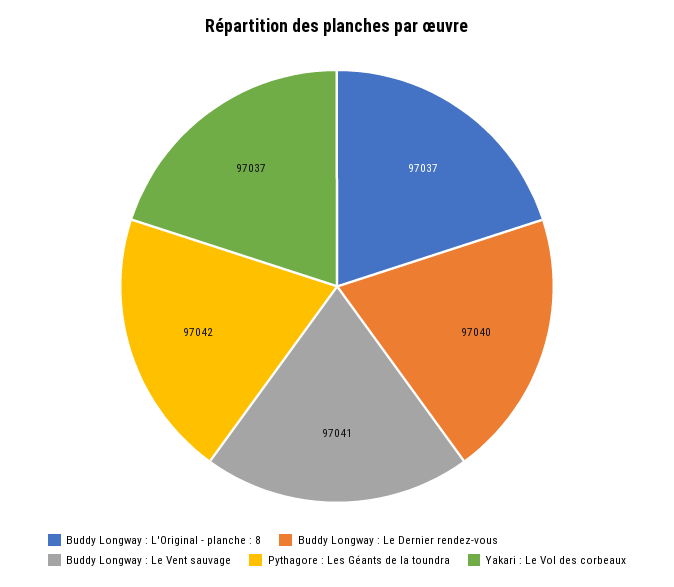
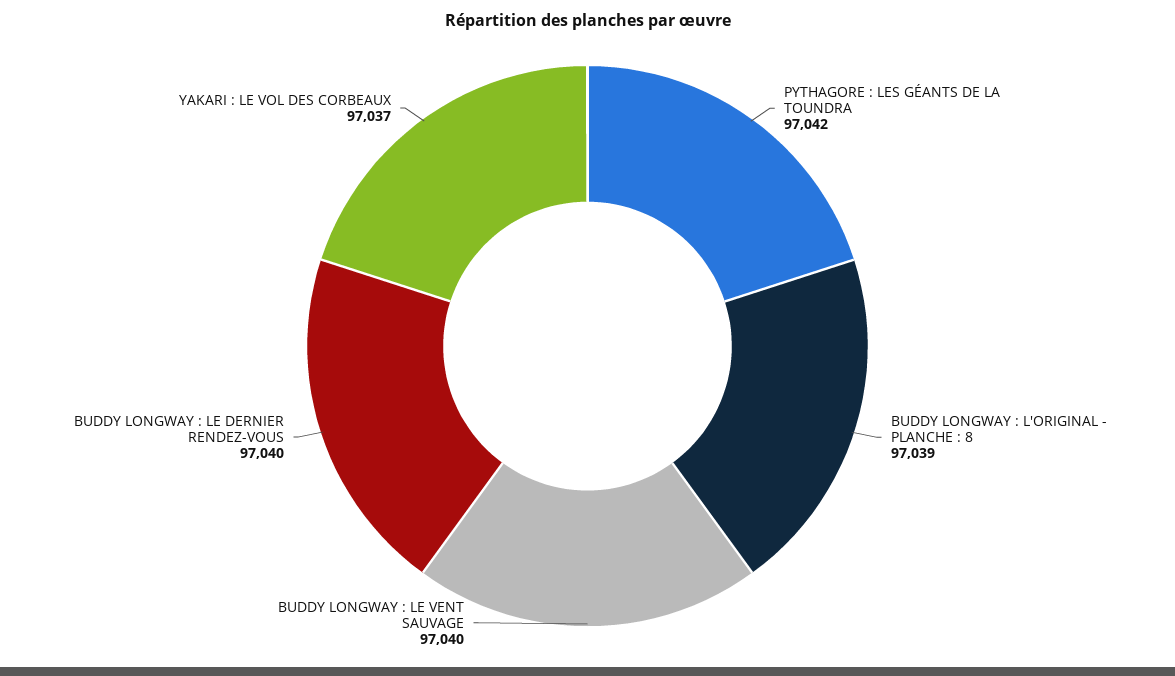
Buddy Longway : L'Original - planche : 8: 97037 -> 97039
Buddy Longway : Le Vent sauvage: 97041 -> 97040

